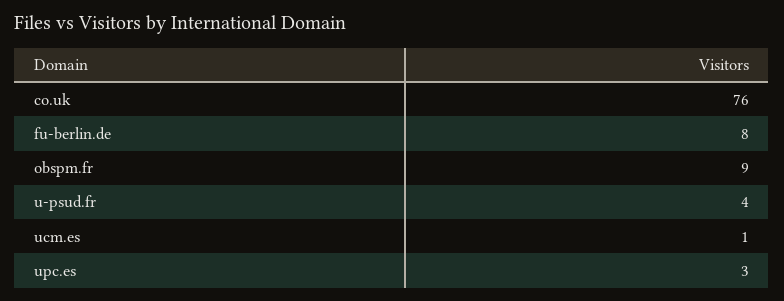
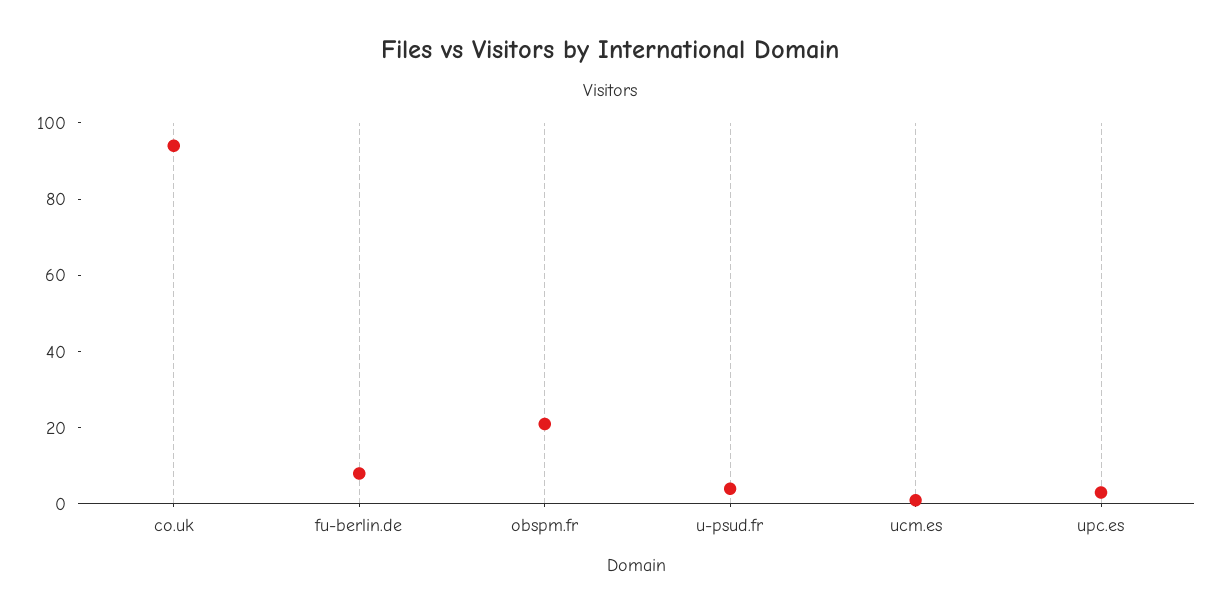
co.uk: 76 -> 95
obspm.fr: 9 -> 20

